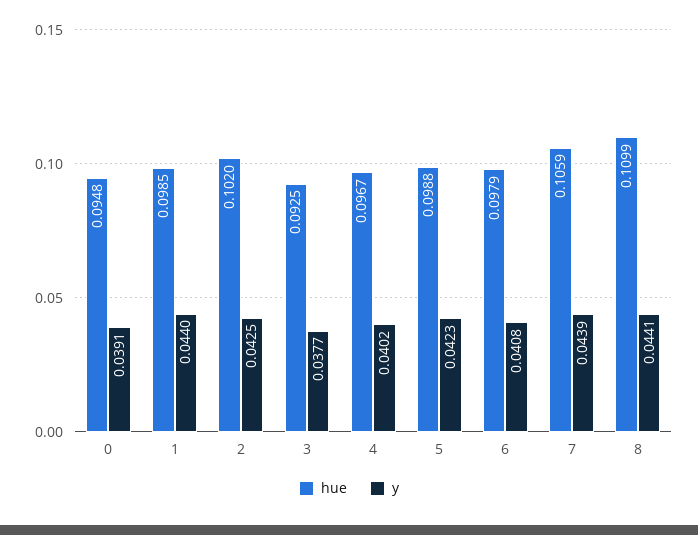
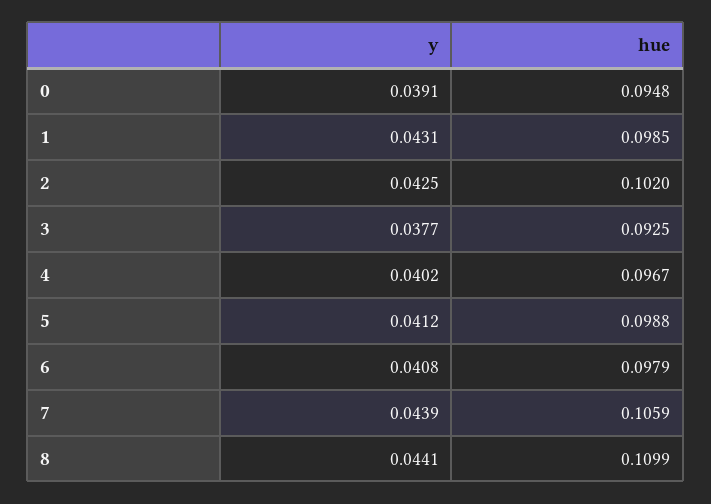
y, 1: 0.044 -> 0.0431
y, 5: 0.0423 -> 0.0412

